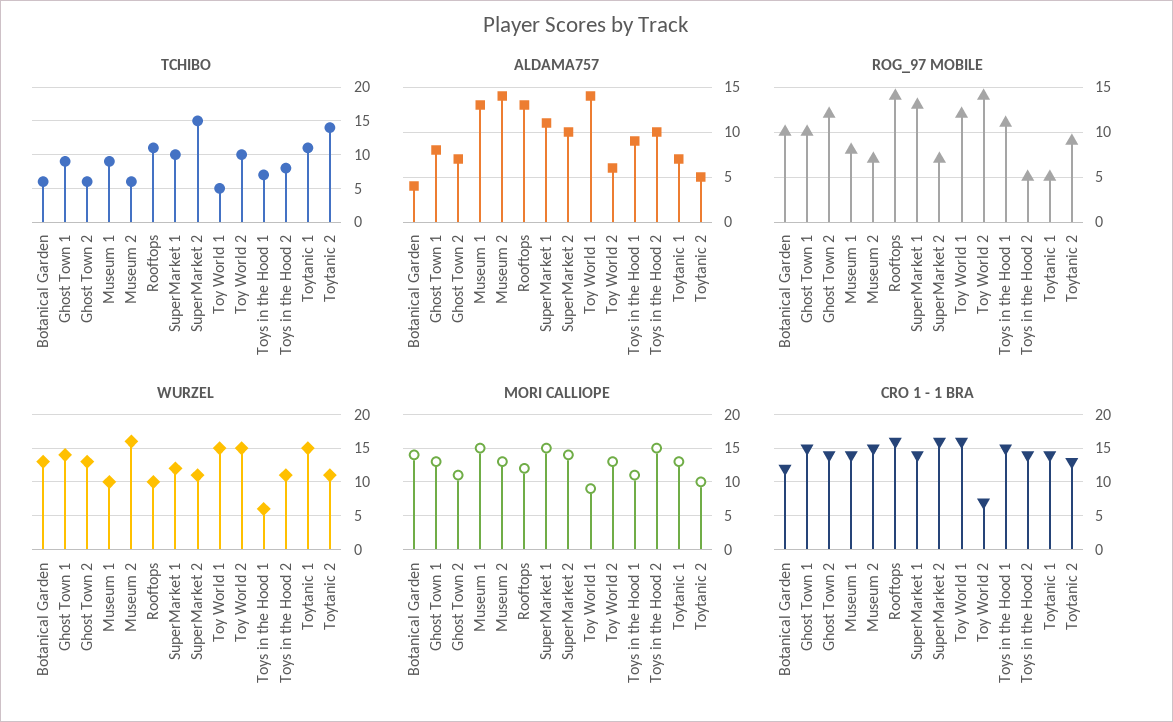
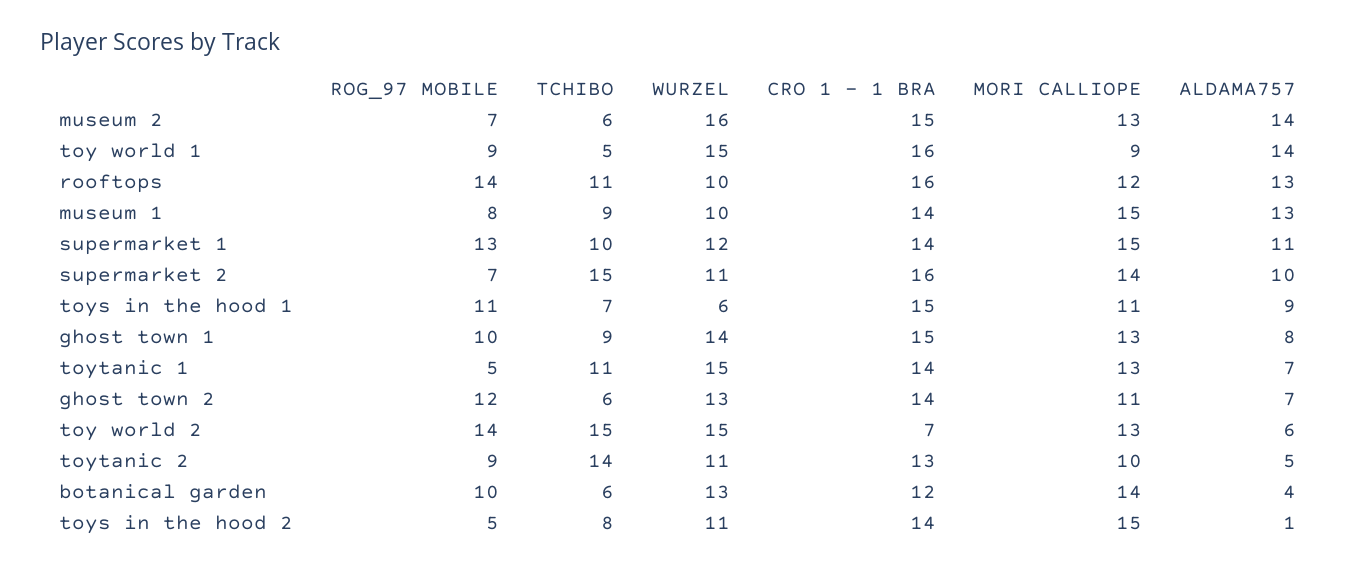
TCHIBO, Toy World 2: 10 -> 15
ALDAMA757, Toys in the Hood 2: 10 -> 1
ROG_97 MOBILE, Toy World 1: 12 -> 9

